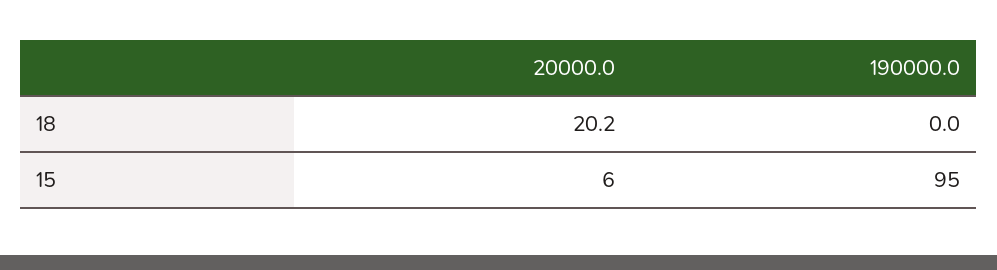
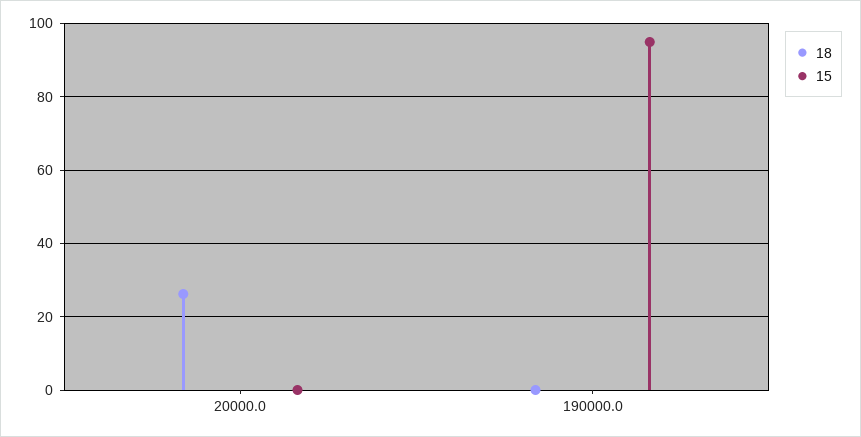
18, 20000.0: 20.2 -> 26
15, 20000.0: 6 -> 0

